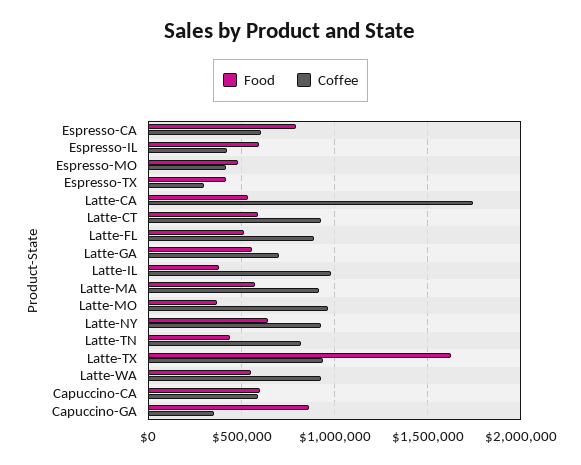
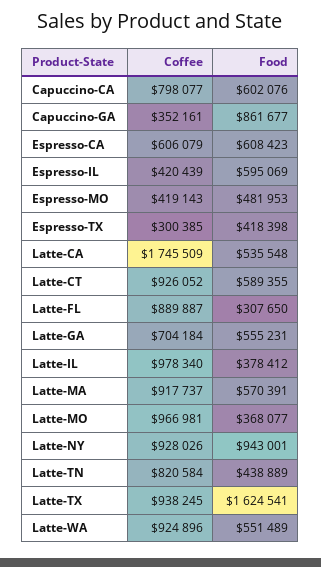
Food, Espresso-CA: 800000 -> 608423
Food, Latte-FL: 500000 -> 307650
Food, Latte-NY: 650000 -> 943001
Coffee, Capuccino-CA: 600000 -> 798077

